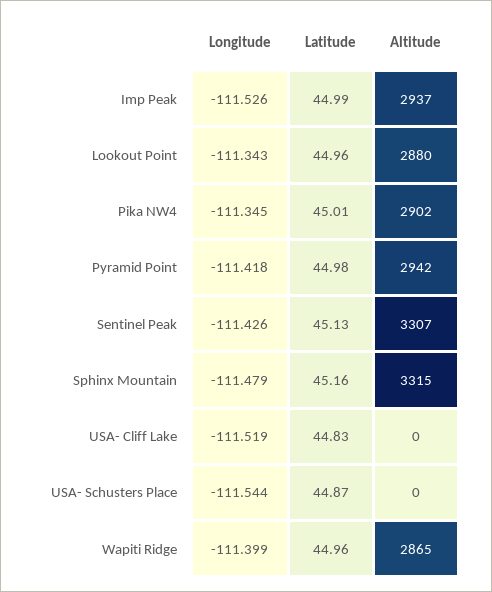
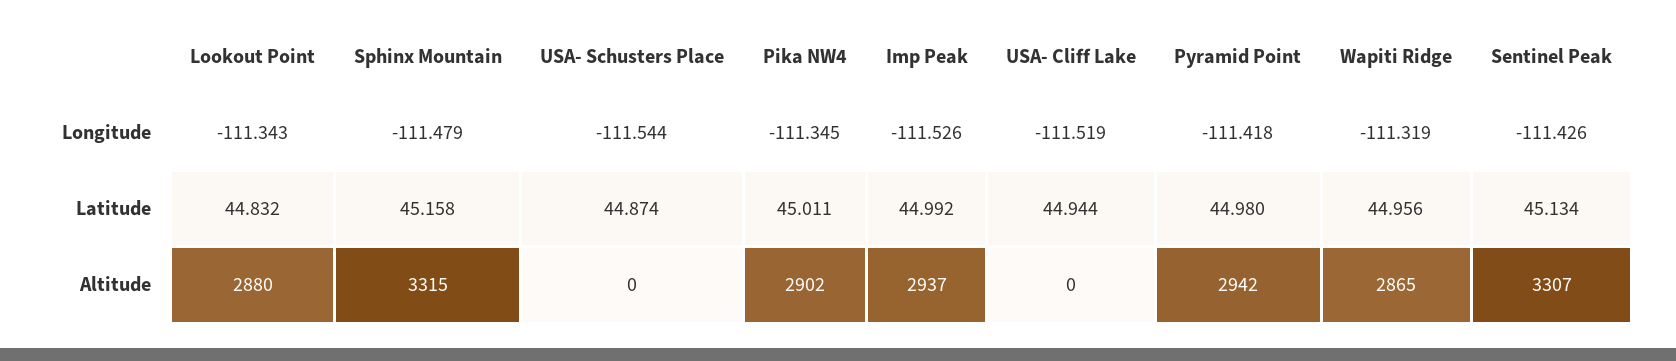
Latitude, Lookout Point: 44.96 -> 44.832
Latitude, USA- Cliff Lake: 44.83 -> 44.944
Longitude, Wapiti Ridge: -111.399 -> -111.319

